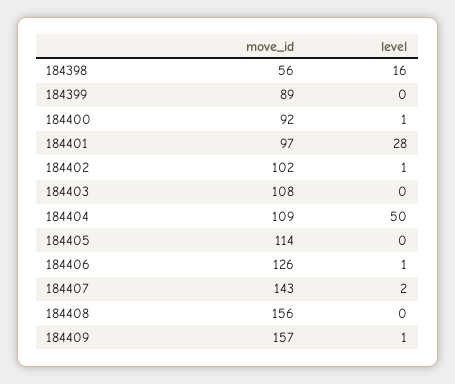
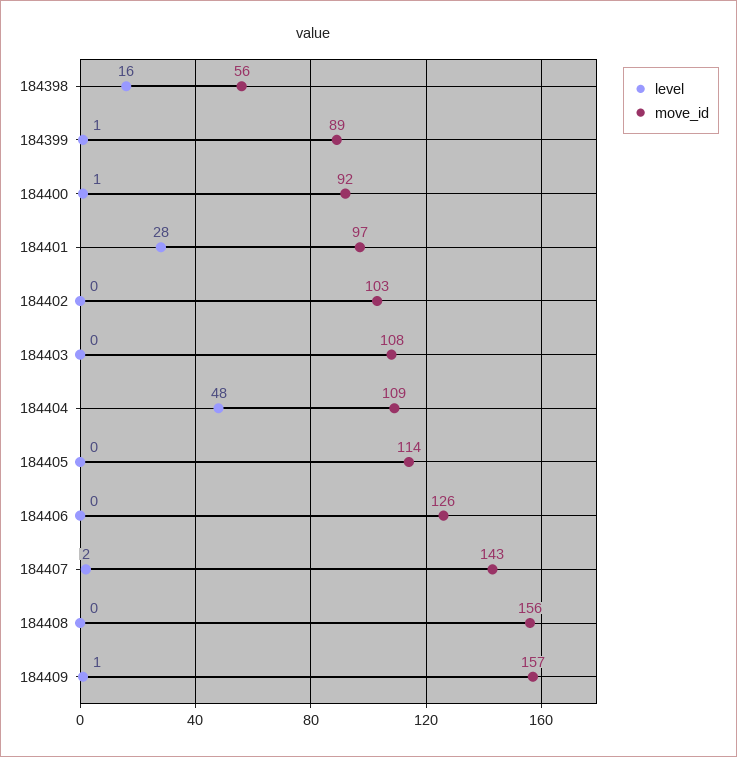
level, 184399: 0 -> 1
move_id, 184402: 102 -> 103
level, 184402: 1 -> 0
level, 184404: 50 -> 48
level, 184406: 1 -> 0

